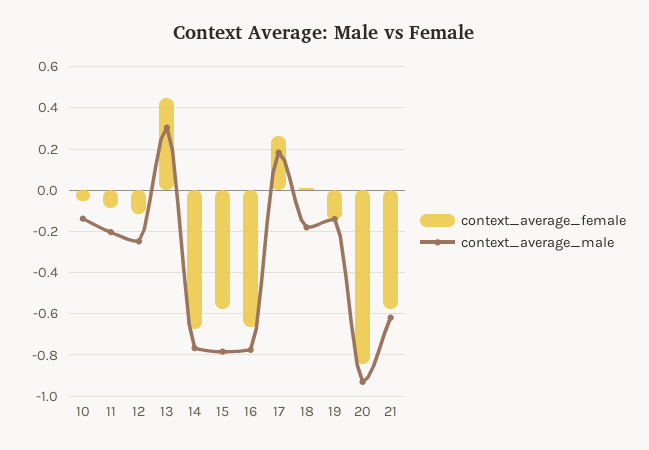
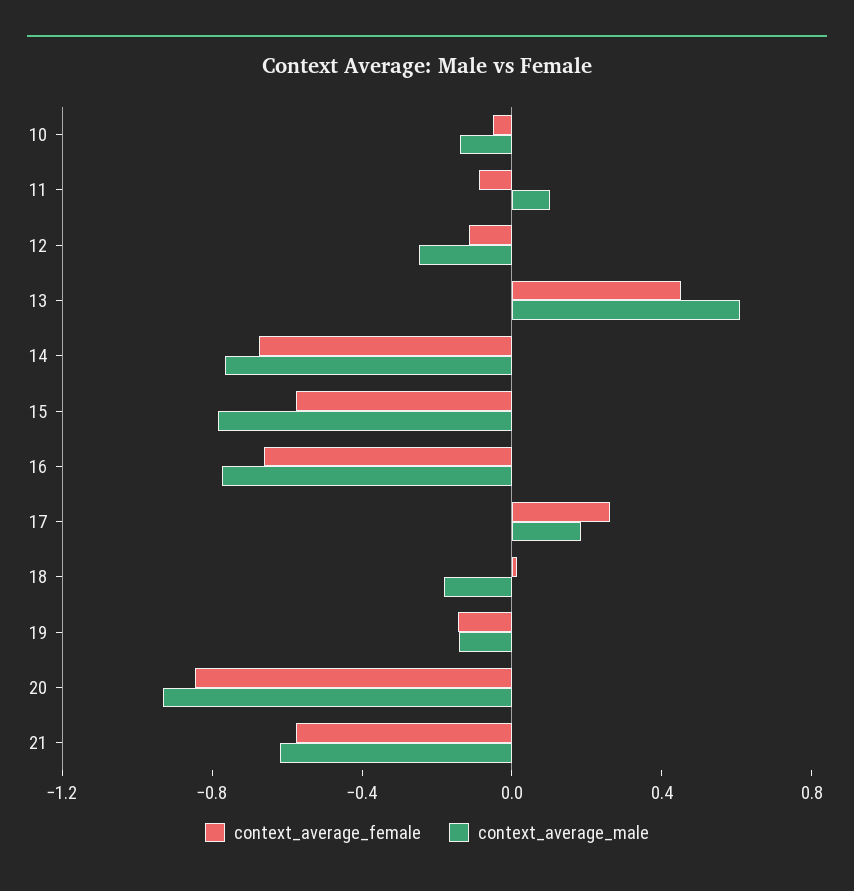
context_average_male, 11: -0.2 -> 0.1
context_average_male, 13: 0.3 -> 0.6

